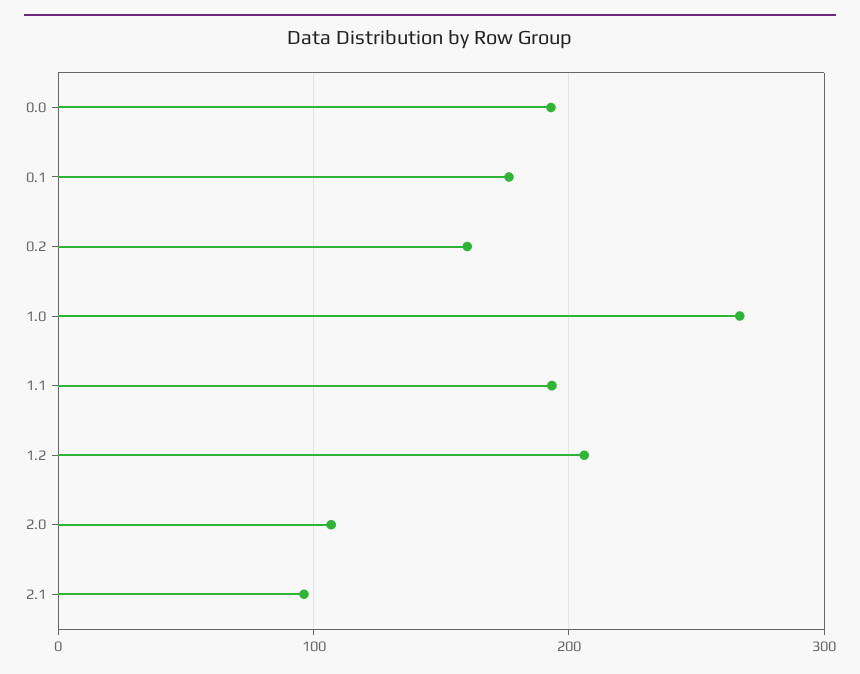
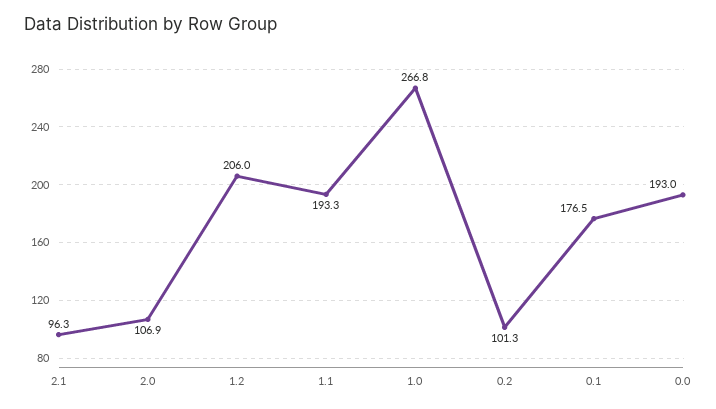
0.2: 160 -> 101.3

